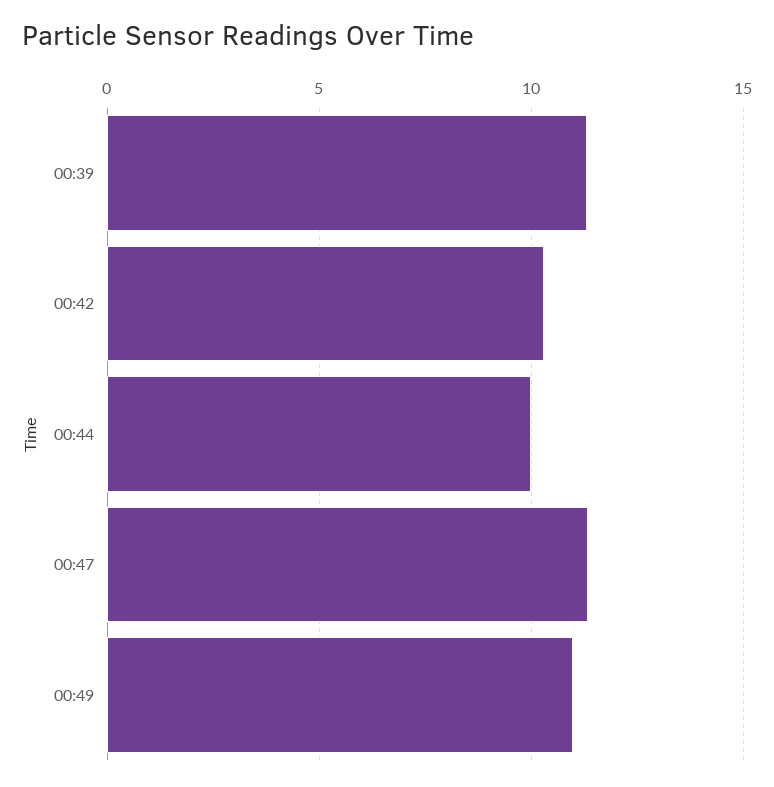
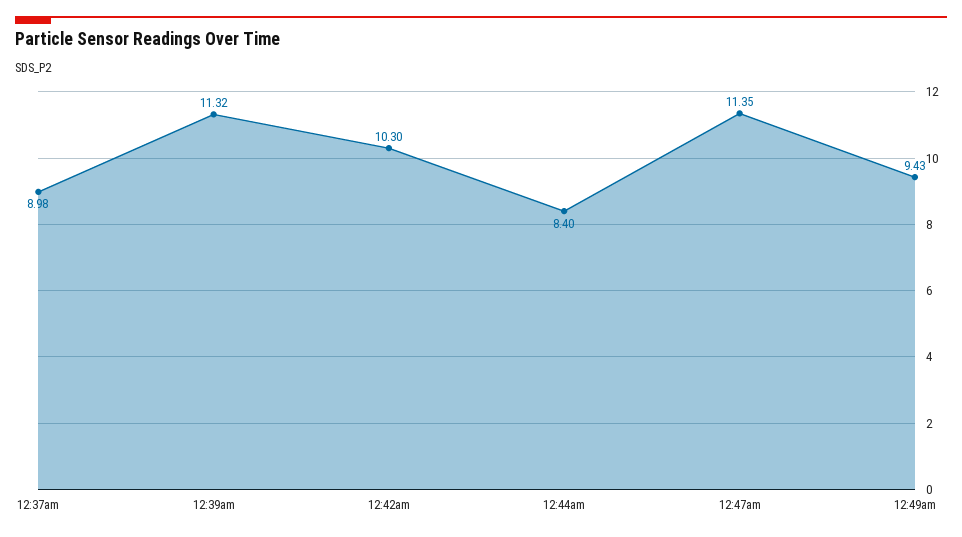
00:44: 10 -> 8.4
00:49: 11 -> 9.43
12:37am: none -> 8.98

